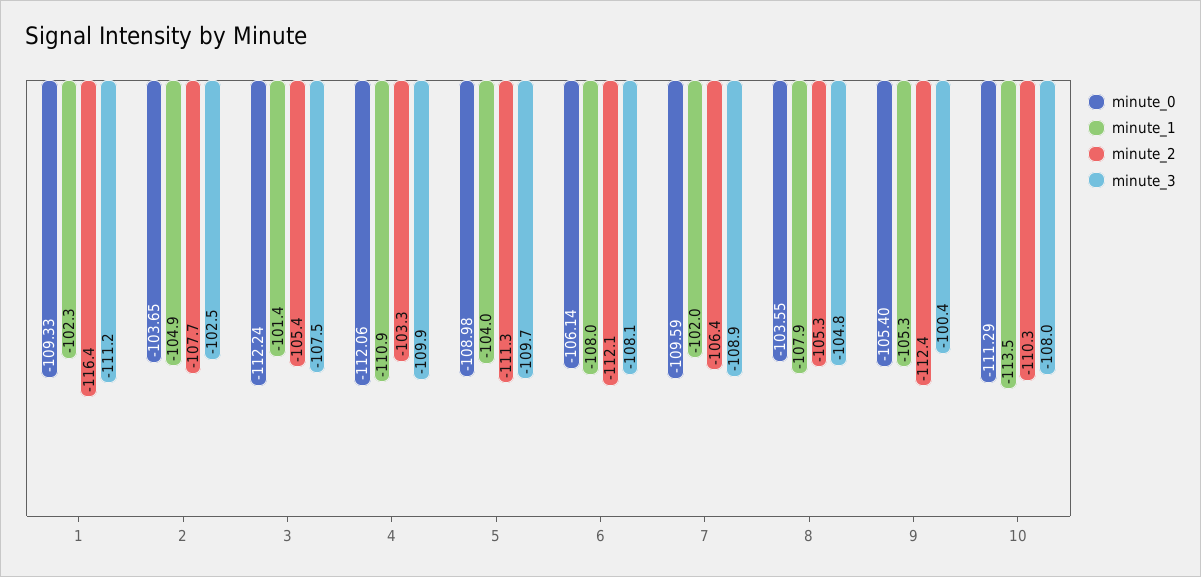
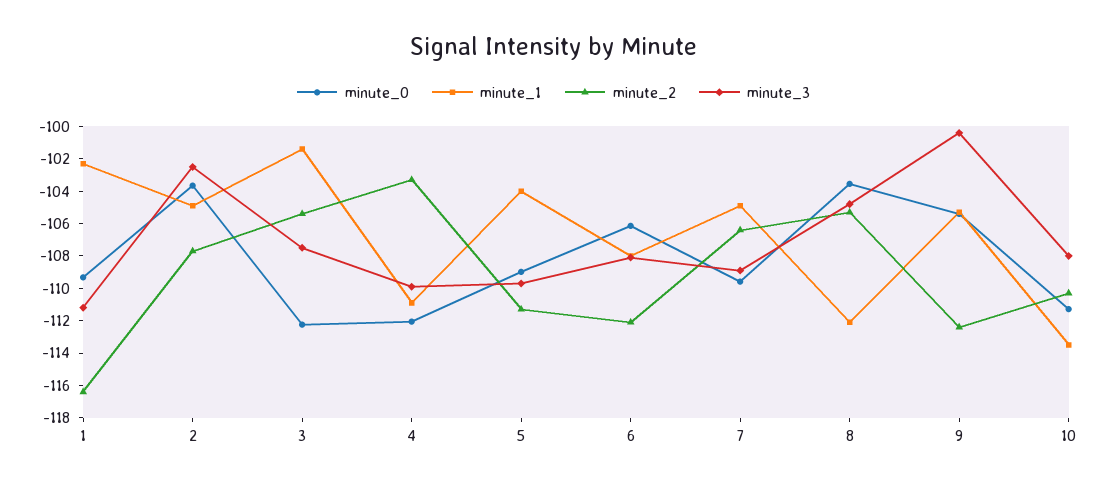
minute_1, 7: -102 -> -105
minute_1, 8: -107.9 -> -112

